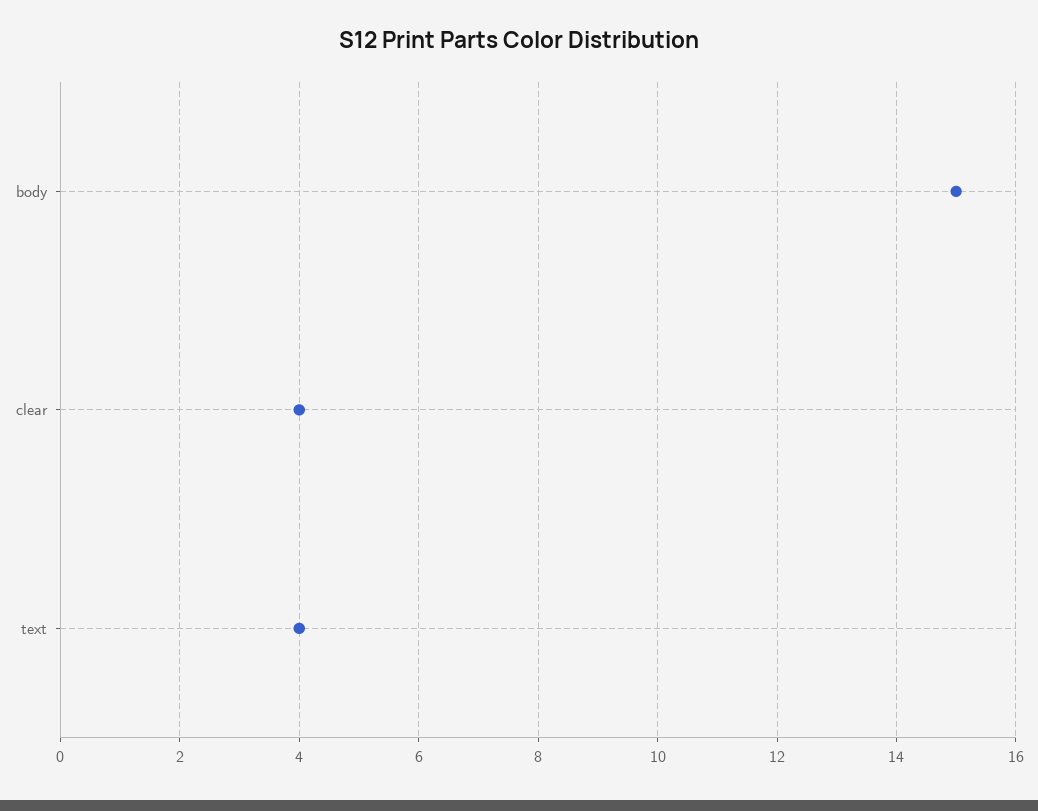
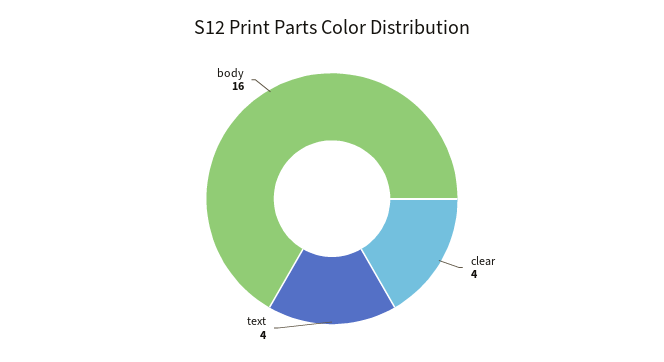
body: 15 -> 16

